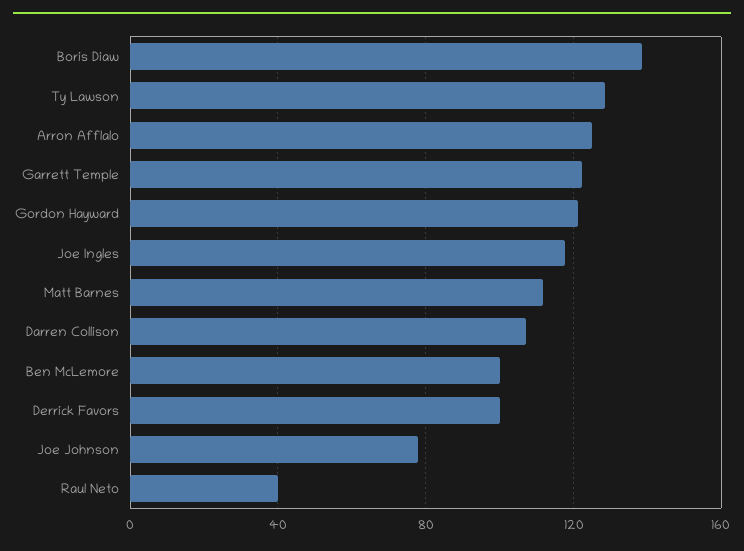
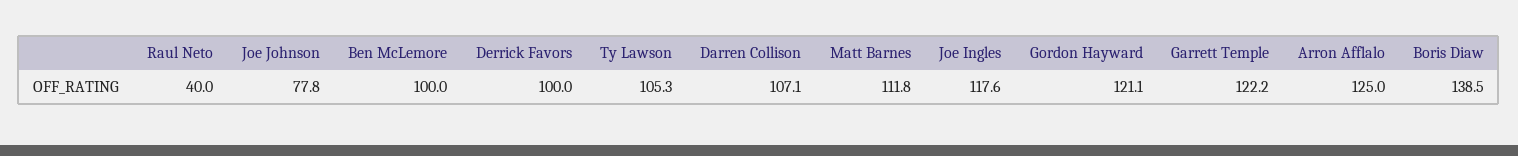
Ty Lawson: 130 -> 105.3

